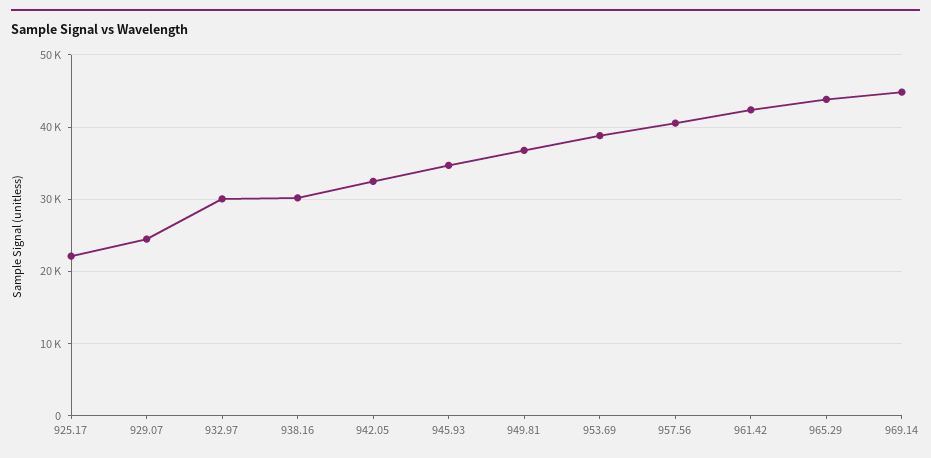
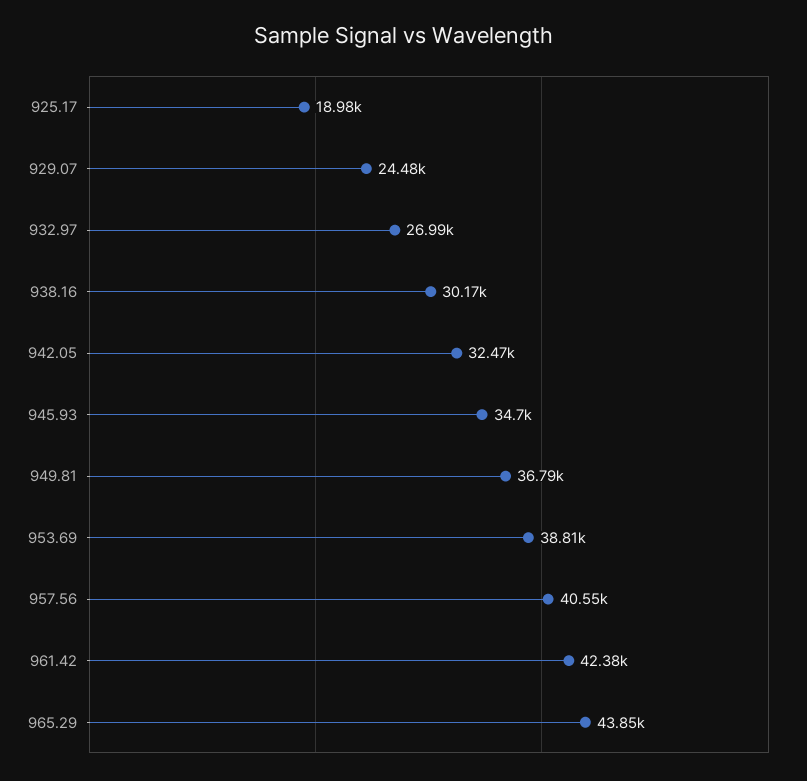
925.17: 22000 -> 18980
932.97: 30000 -> 26990
969.14: 45000 -> none

